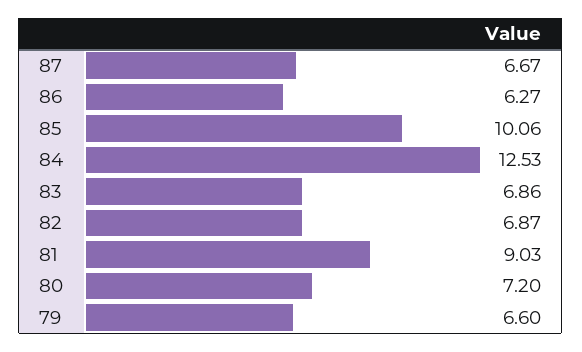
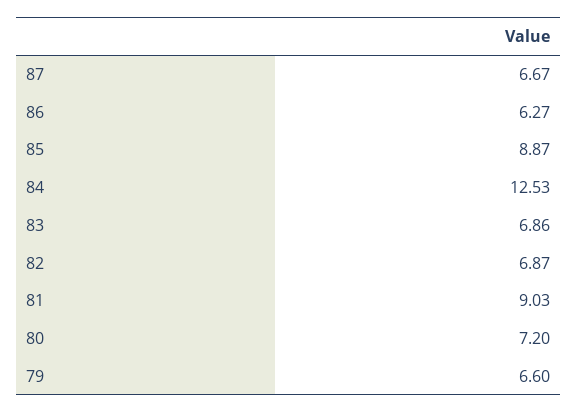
85: 10.06 -> 8.87

